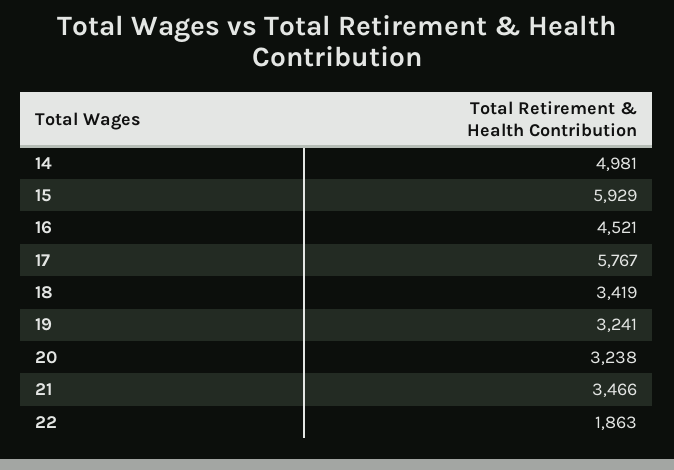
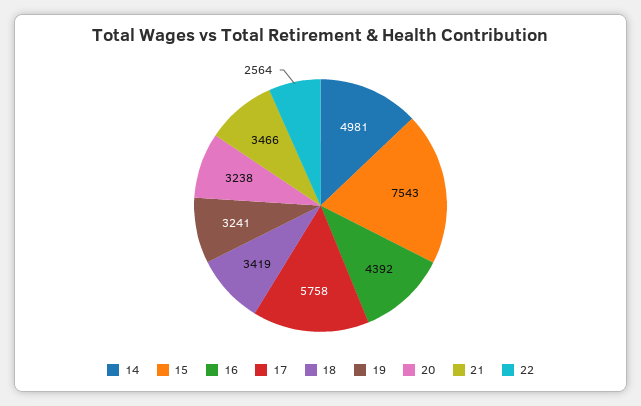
15: 5929 -> 7543
16: 4521 -> 4392
17: 5767 -> 5758
22: 1863 -> 2564

